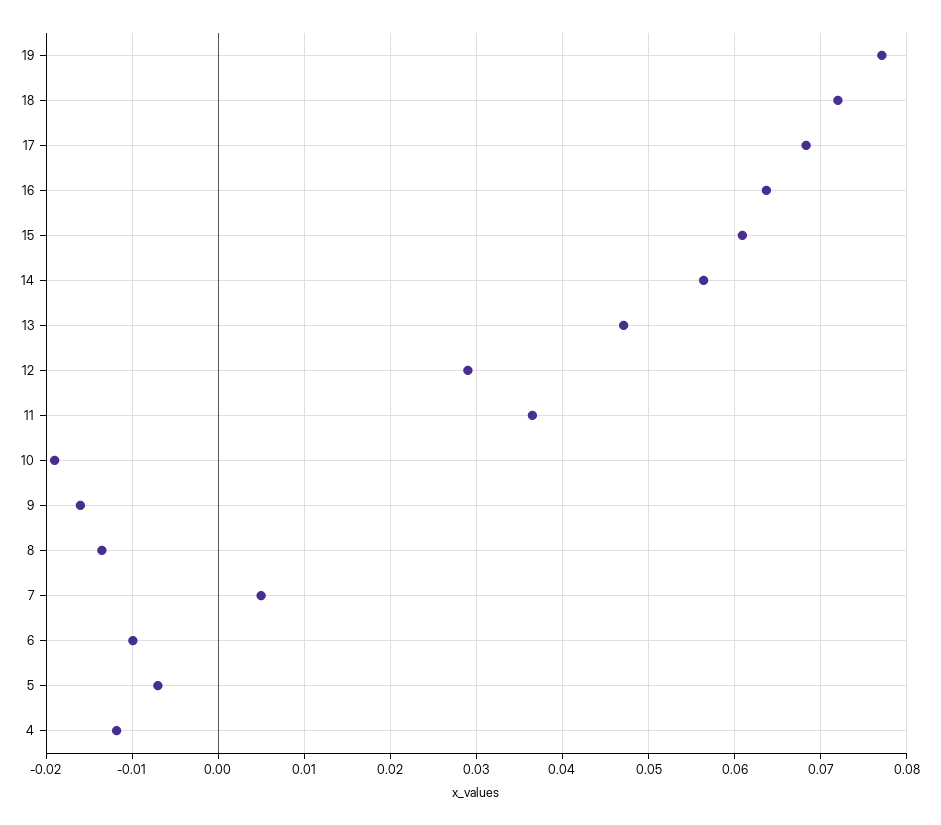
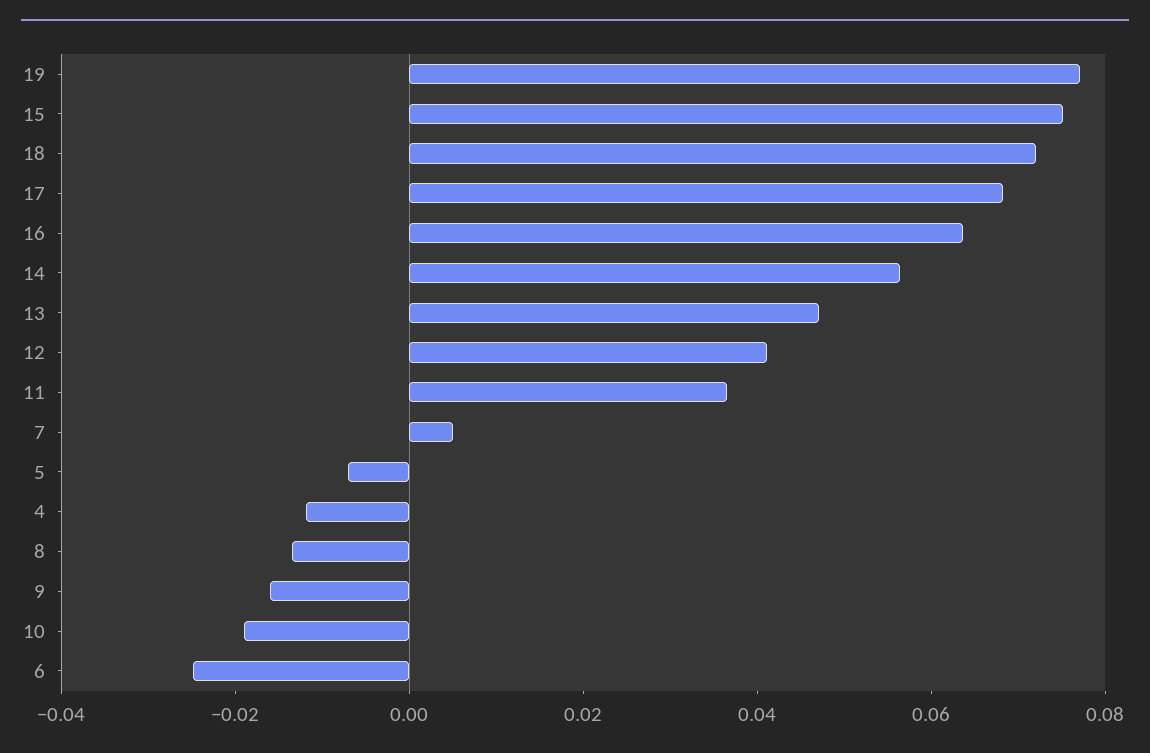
15: 0.061 -> 0.075
12: 0.029 -> 0.04
6: -0.01 -> -0.025

